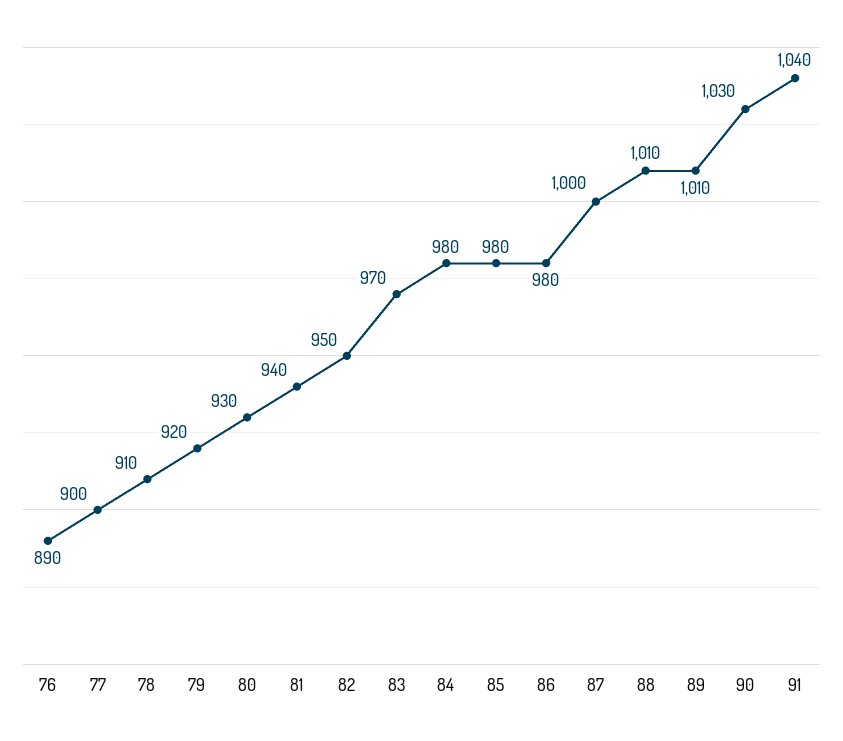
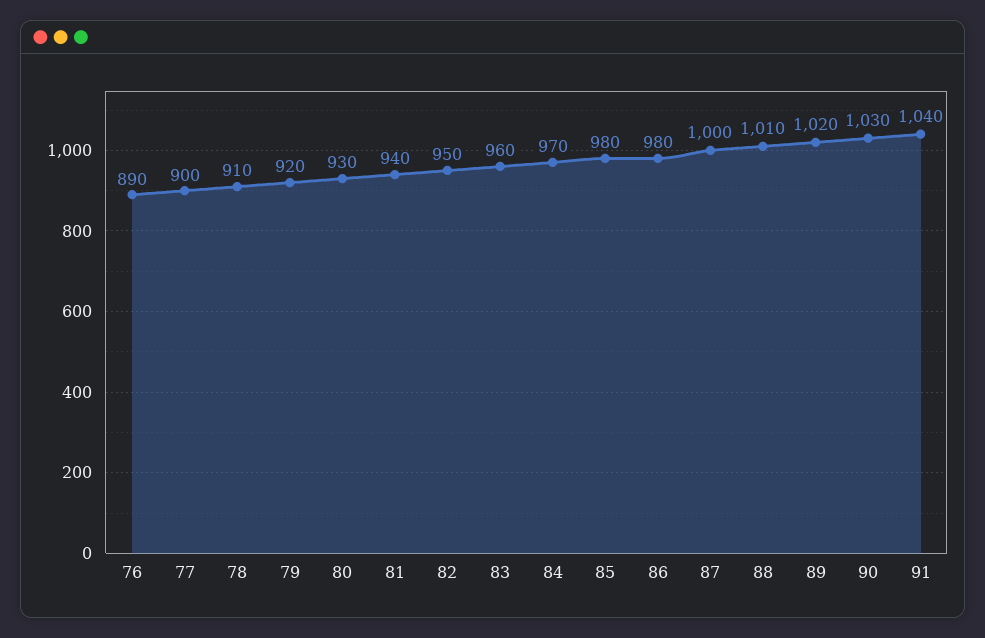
83: 970 -> 960
84: 980 -> 970
89: 1010 -> 1020

